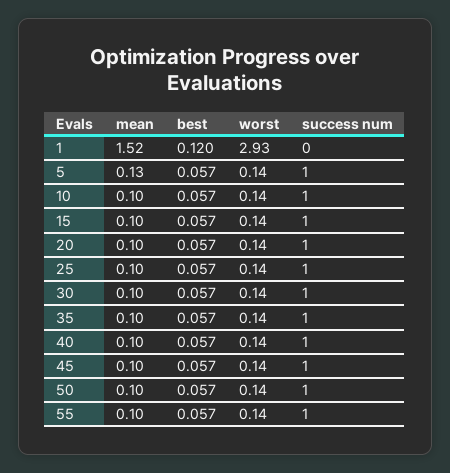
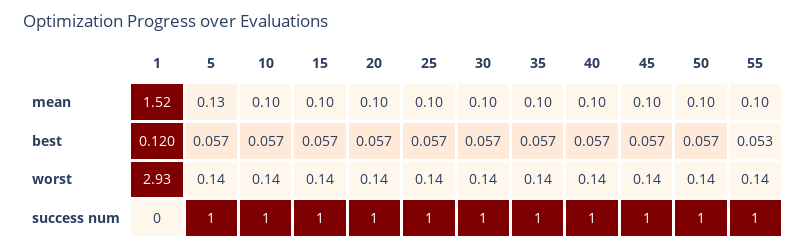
best, 55: 0.057 -> 0.053

